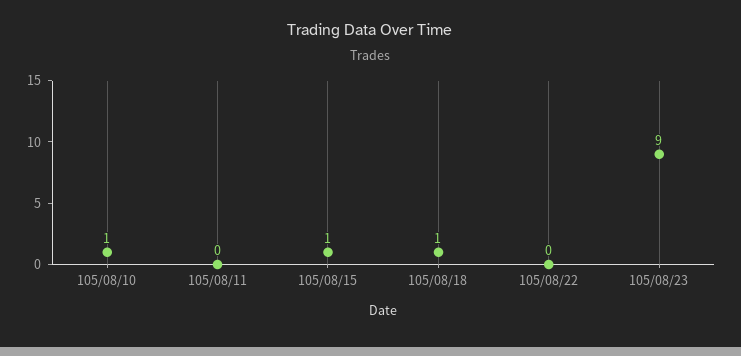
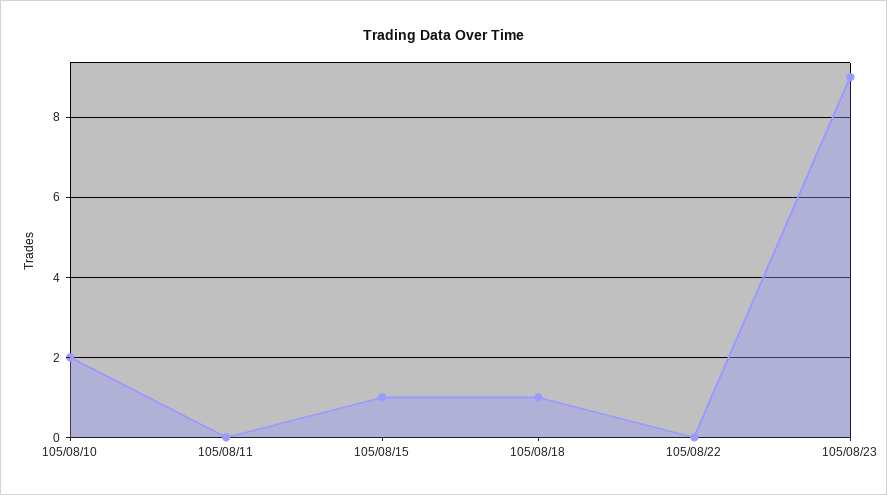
105/08/10: 1 -> 2

